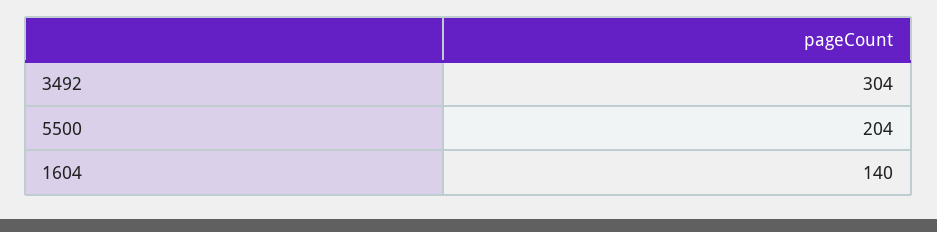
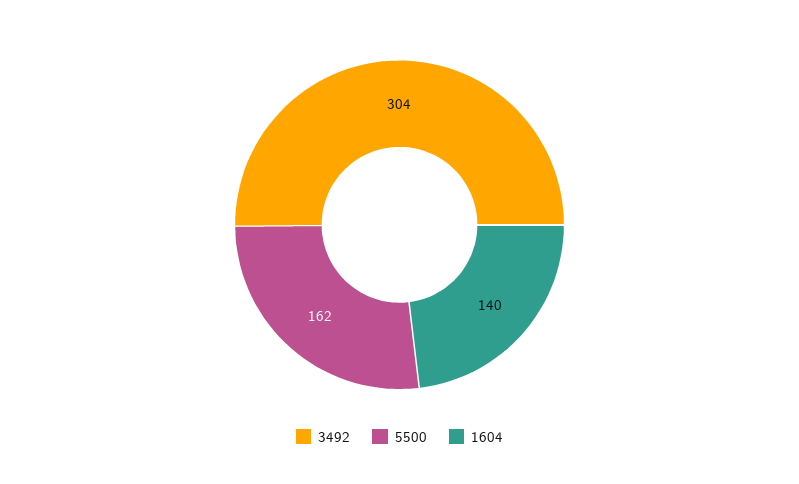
5500: 204 -> 162

